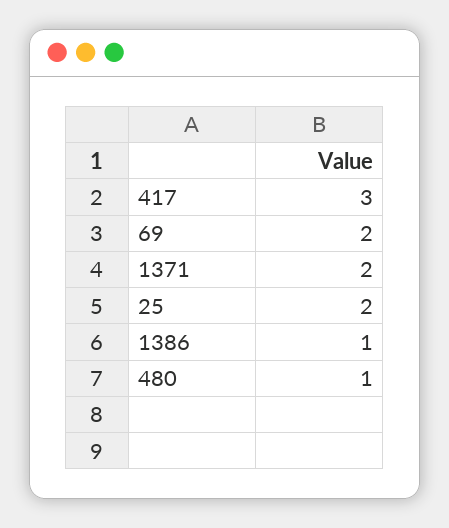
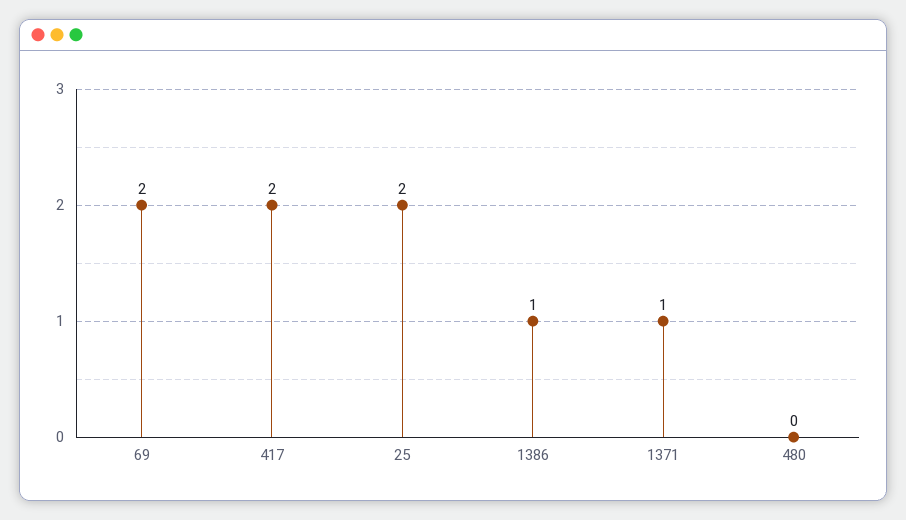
417: 3 -> 2
1371: 2 -> 1
480: 1 -> 0

